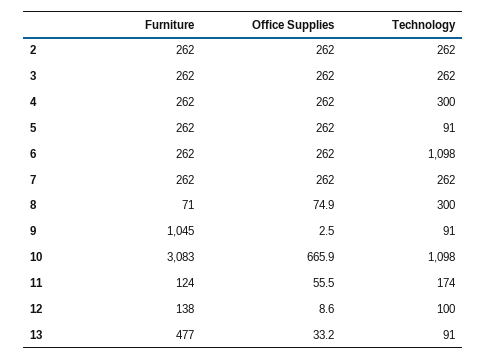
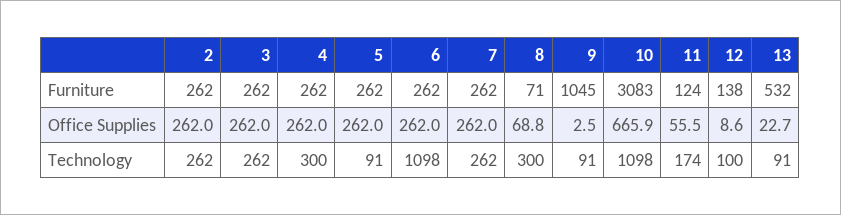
Office Supplies, 8: 74.9 -> 68.8
Furniture, 13: 477 -> 532
Office Supplies, 13: 33.2 -> 22.7

